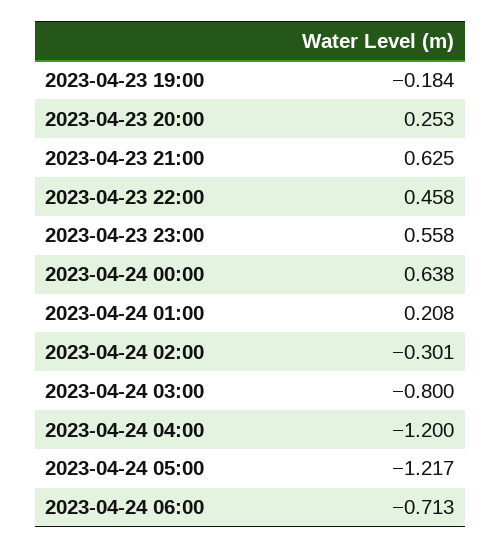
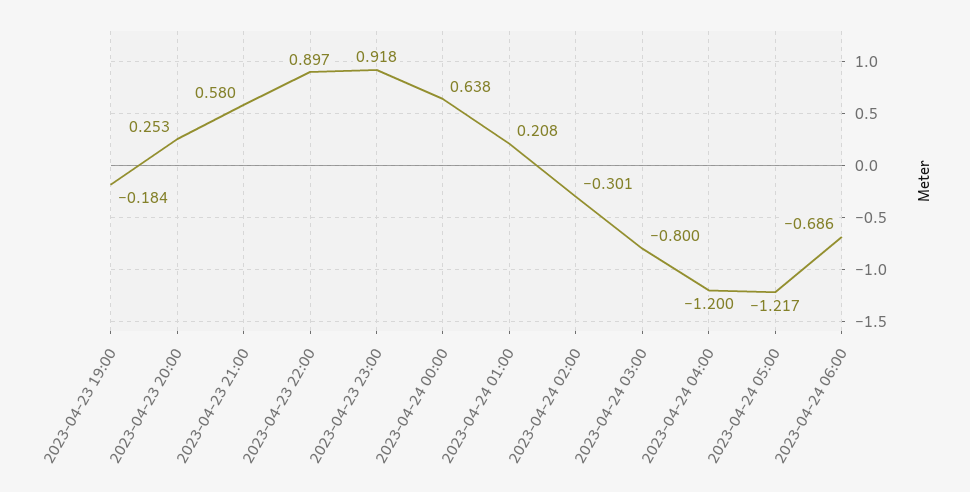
2023-04-23 21:00: 0.625 -> 0.58
2023-04-23 22:00: 0.458 -> 0.897
2023-04-23 23:00: 0.558 -> 0.918
2023-04-24 06:00: -0.713 -> -0.686

